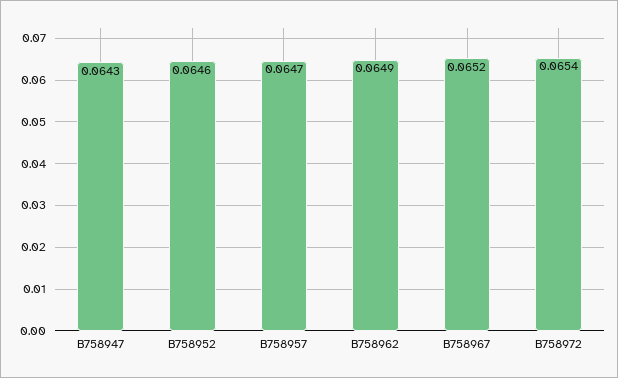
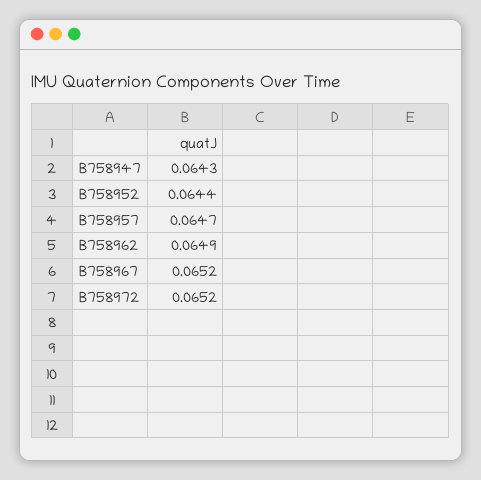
B758952: 0.0646 -> 0.0644
B758972: 0.0654 -> 0.0652

